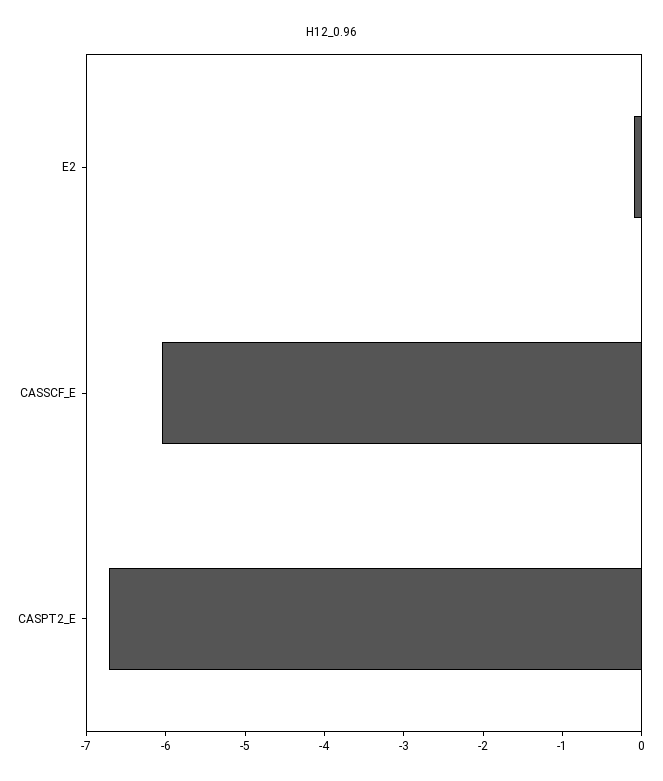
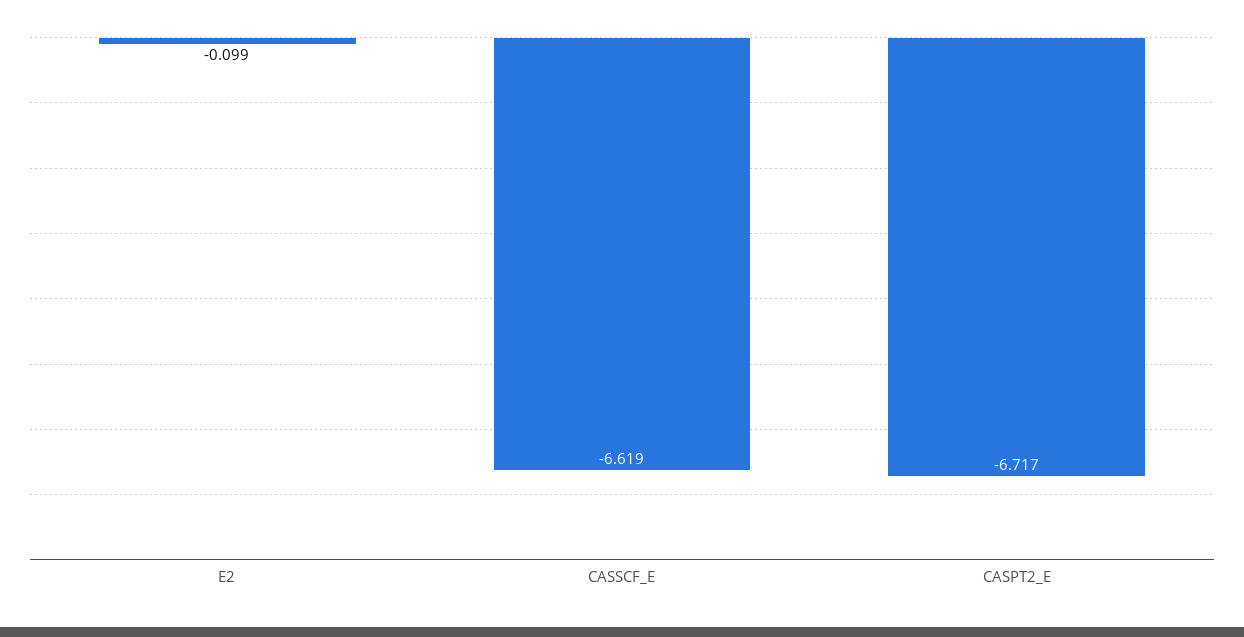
CASSCF_E: -6 -> -6.619

